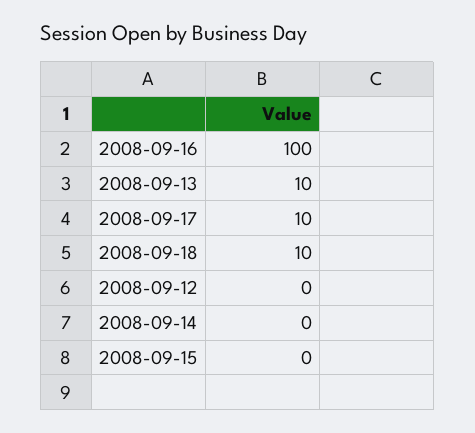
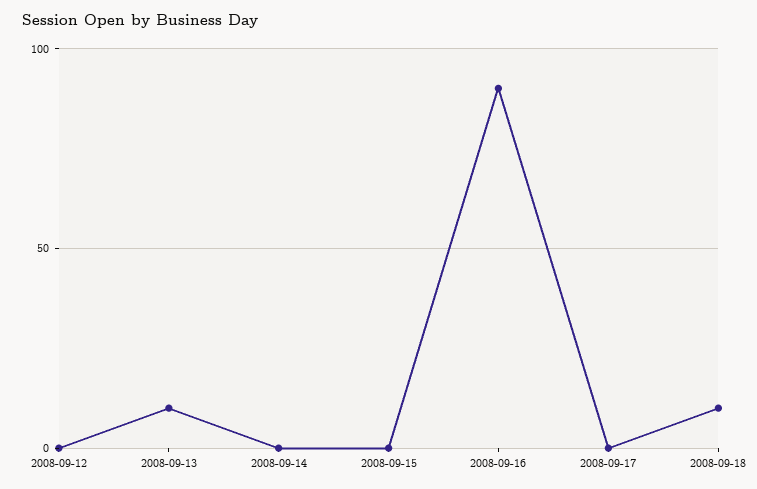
2008-09-16: 100 -> 90
2008-09-17: 10 -> 0

